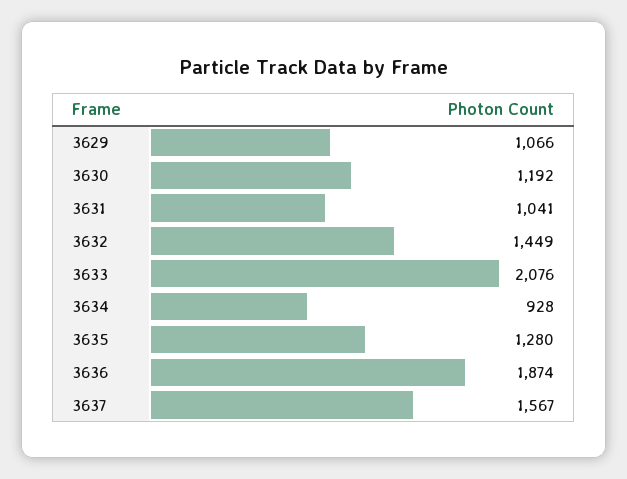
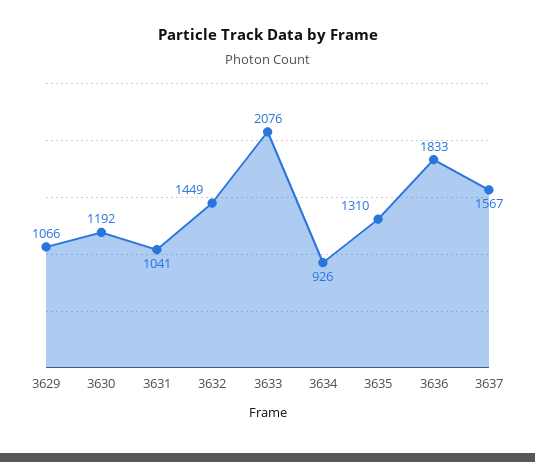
3634: 928 -> 926
3635: 1280 -> 1310
3636: 1874 -> 1833

